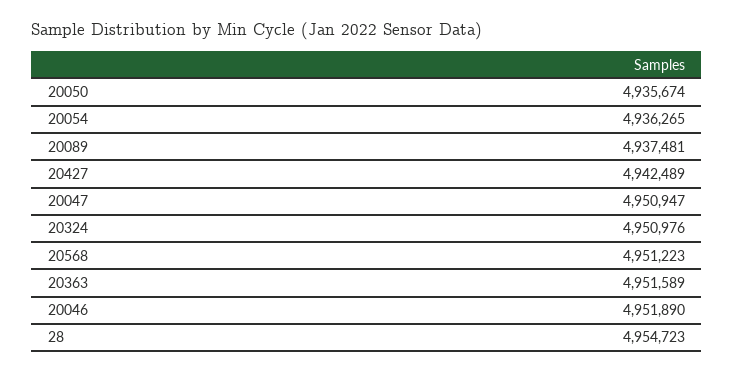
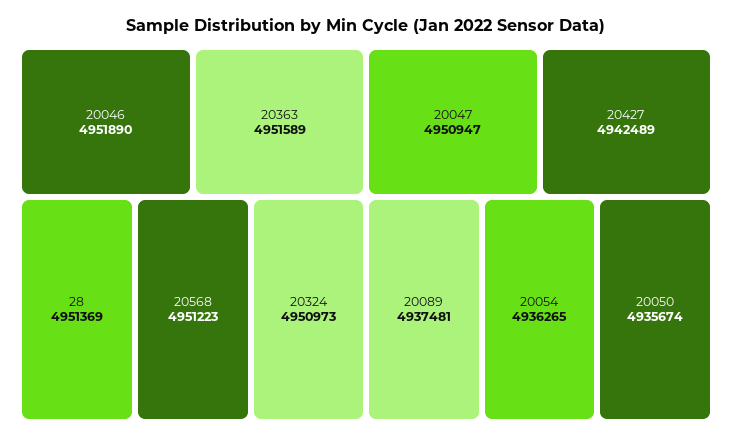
20324: 4950976 -> 4950973
28: 4954723 -> 4951369

